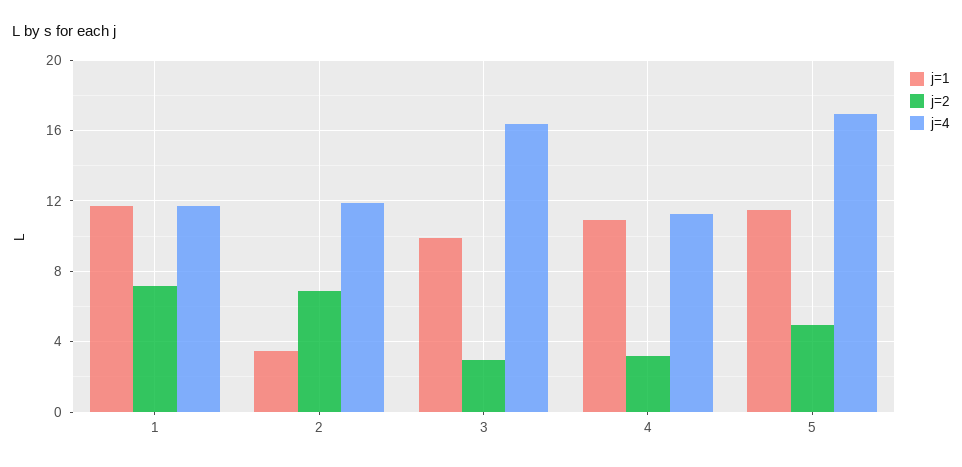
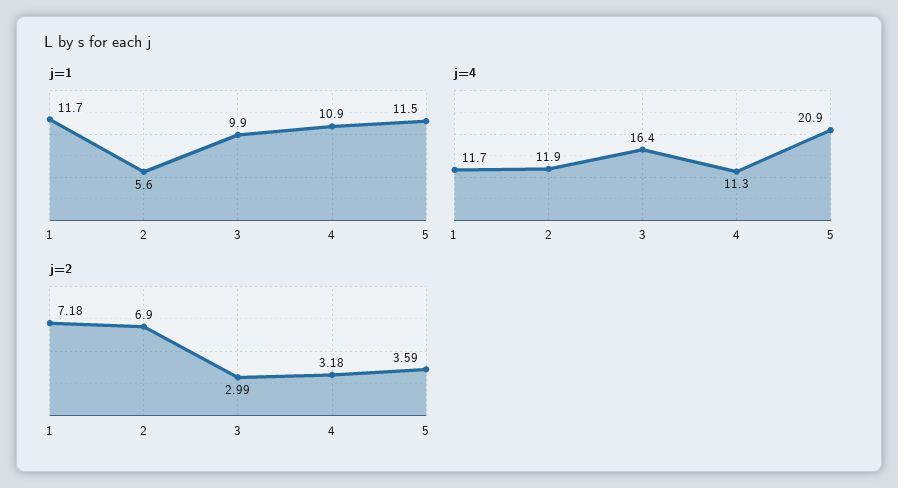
j=1, 2: 3.5 -> 5.6
j=2, 5: 5 -> 3.59
j=4, 5: 17 -> 20.9

